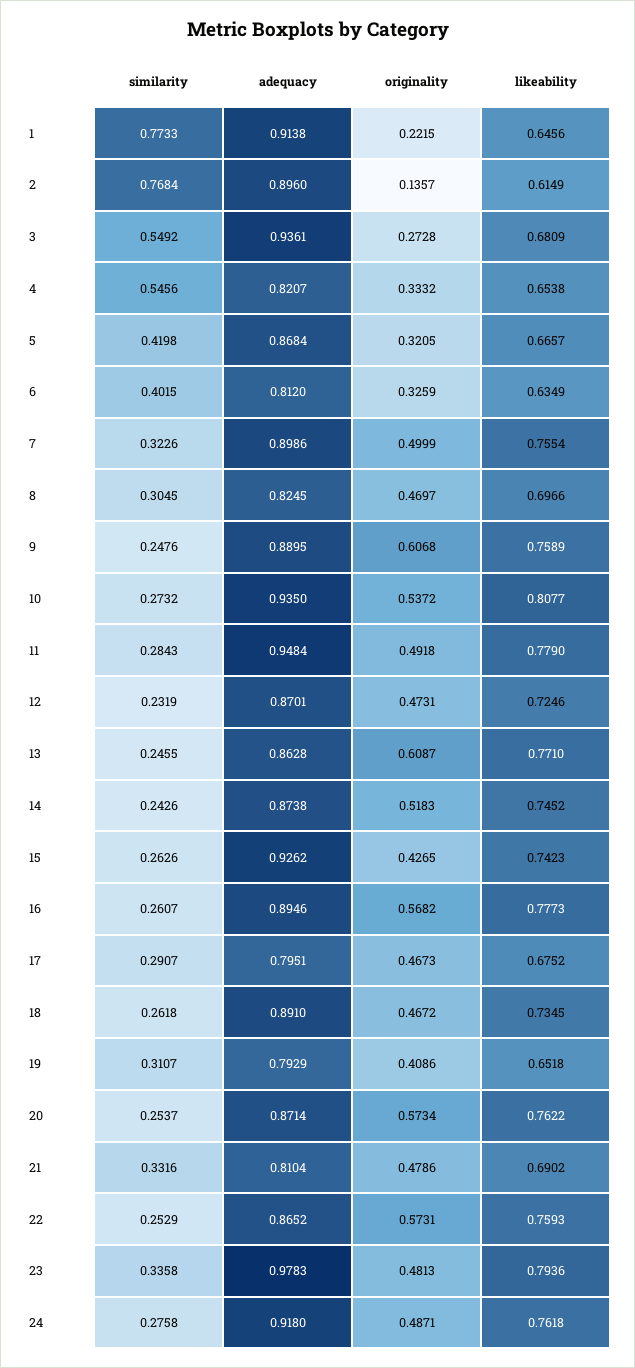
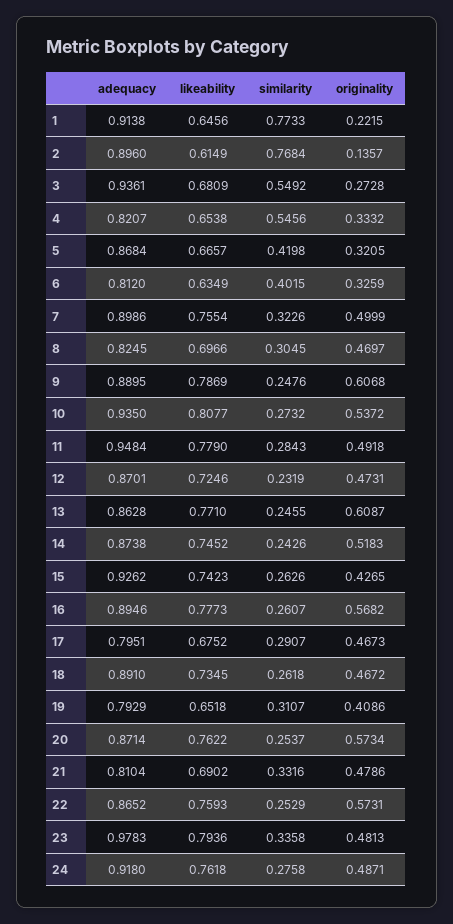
likeability, 9: 0.7589 -> 0.7869

